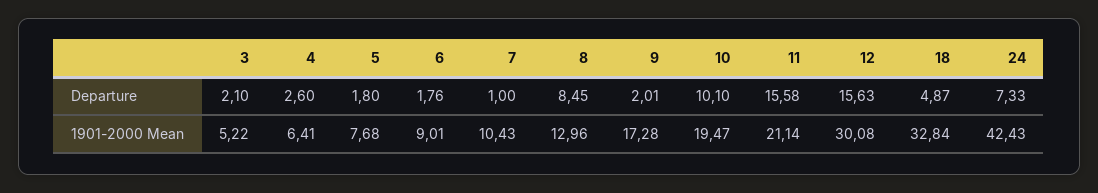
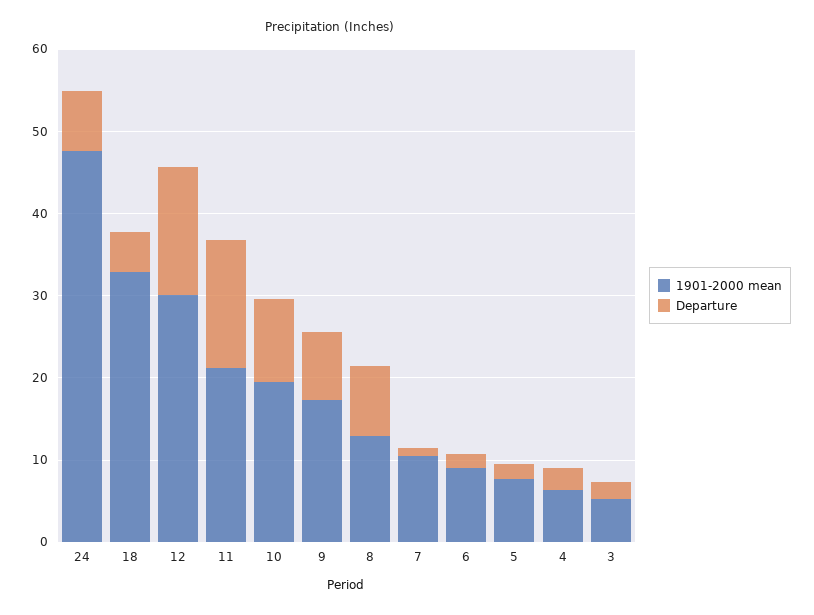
Departure, 9: 2.01 -> 8
1901-2000 Mean, 24: 42.43 -> 48

